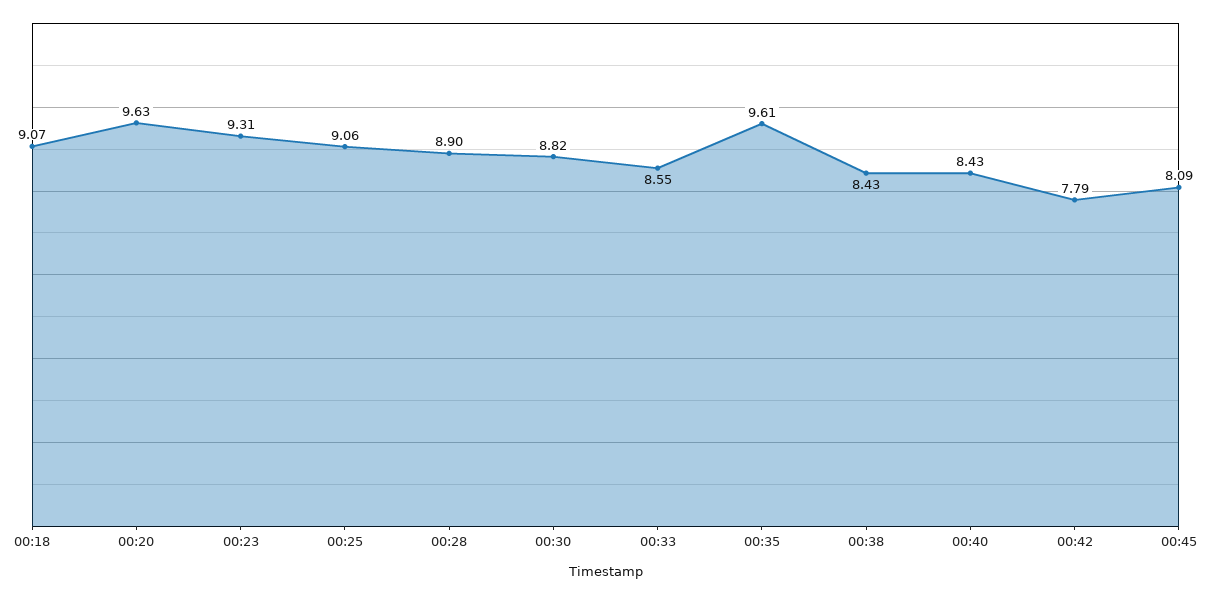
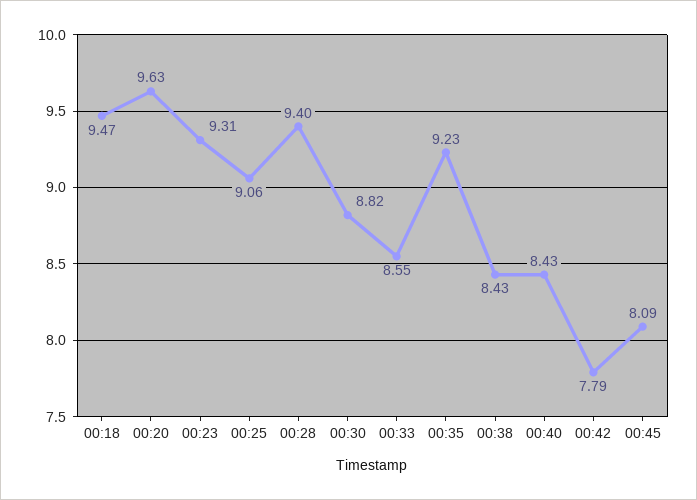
00:18: 9.07 -> 9.47
00:28: 8.9 -> 9.4
00:35: 9.61 -> 9.23

